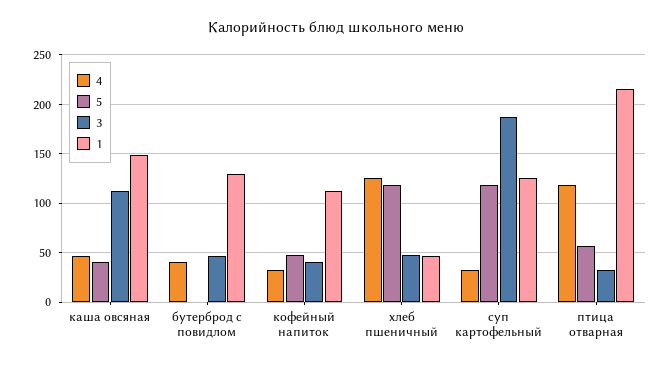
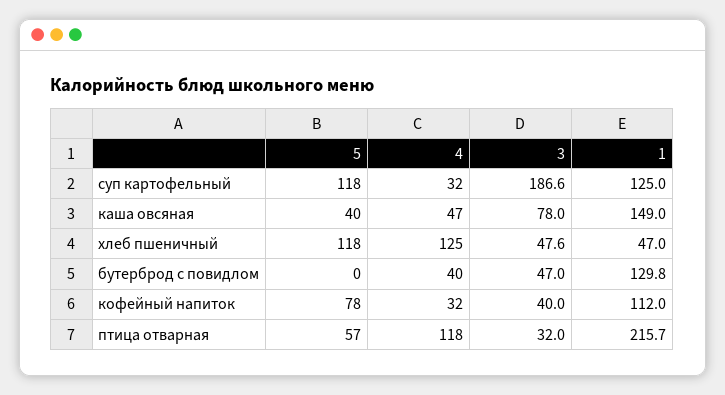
3, каша овсяная: 110 -> 78
5, кофейный напиток: 50 -> 78

